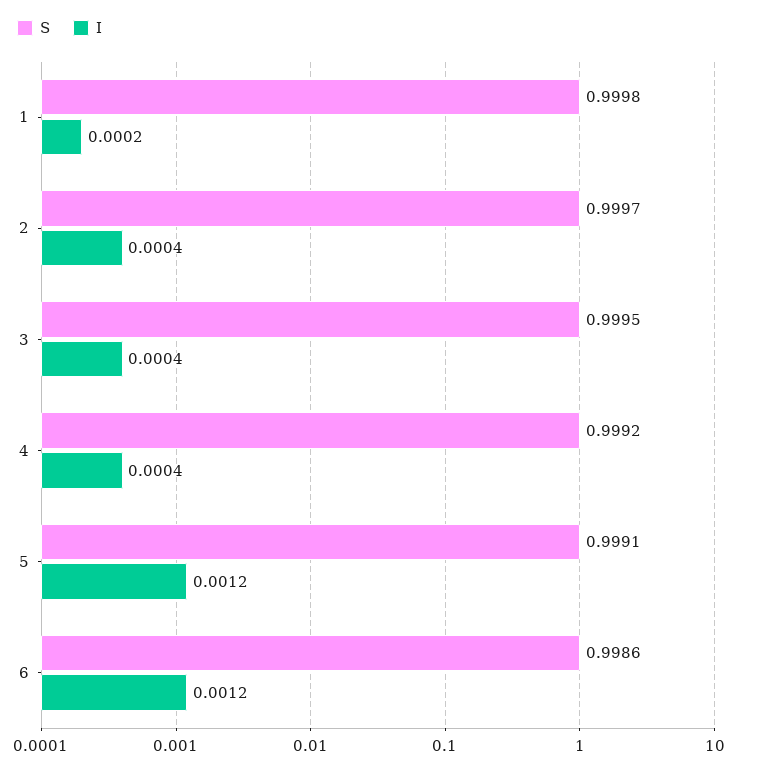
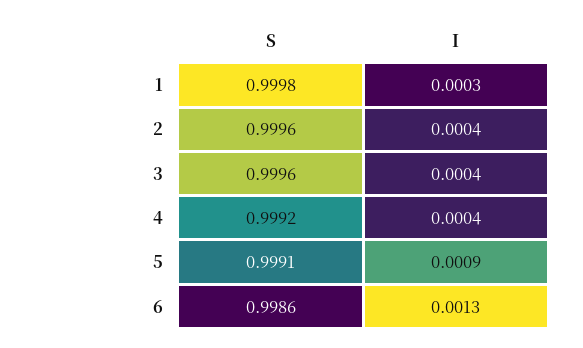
I, 1: 0.0002 -> 0.0003
S, 2: 0.9997 -> 0.9996
S, 3: 0.9995 -> 0.9996
I, 5: 0.0012 -> 0.0009
I, 6: 0.0012 -> 0.0013

